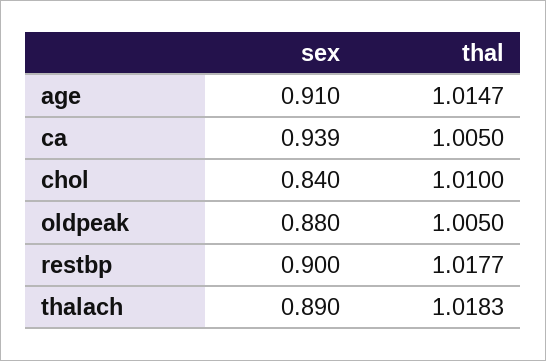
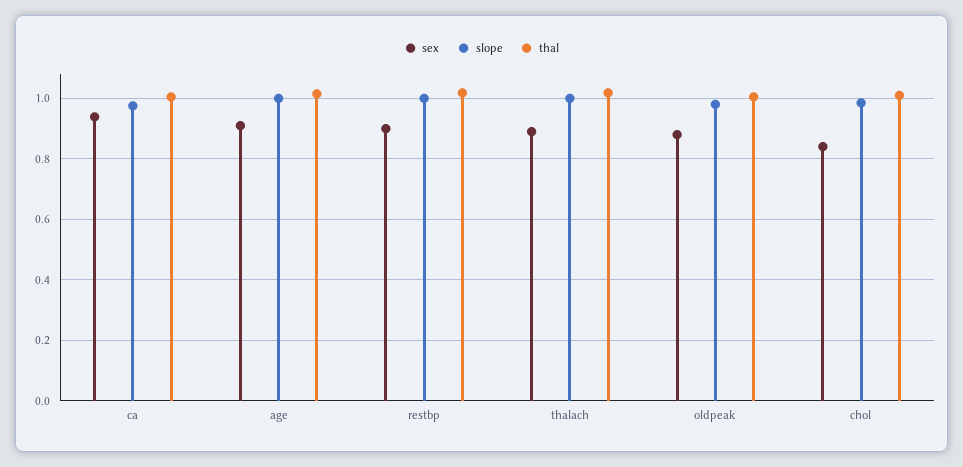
slope, ca: none -> 0.98
slope, age: none -> 1
slope, restbp: none -> 1
slope, thalach: none -> 1
slope, oldpeak: none -> 0.98
slope, chol: none -> 0.98

